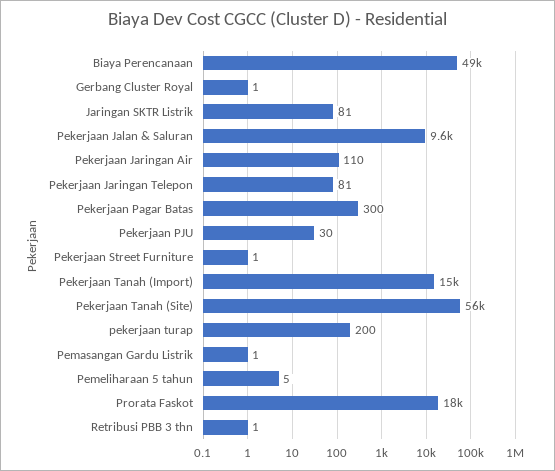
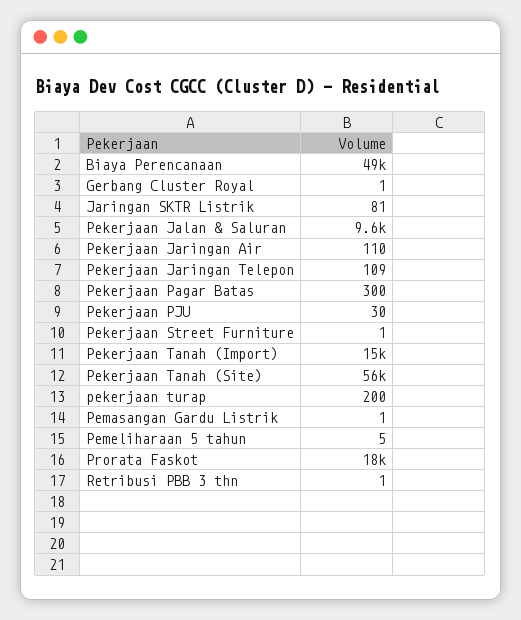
Pekerjaan Jaringan Telepon: 81 -> 109

